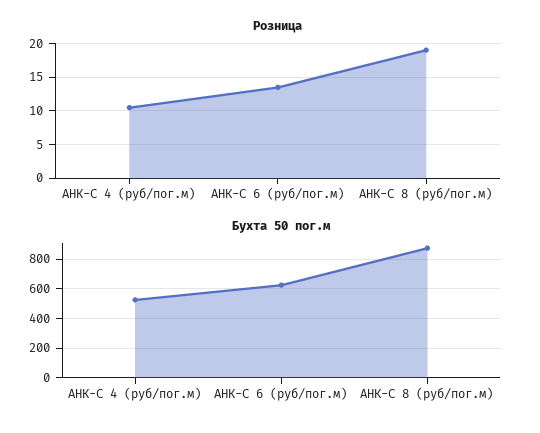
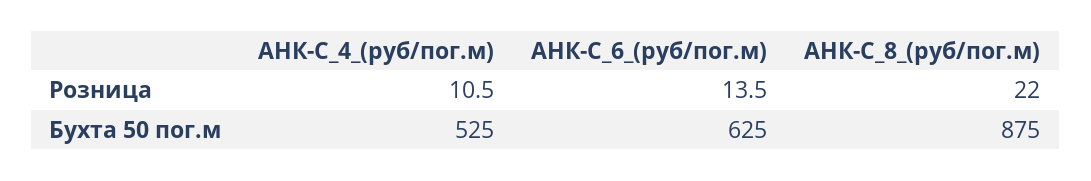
Розница, АНК-С 8 (руб/пог.м): 19 -> 22

